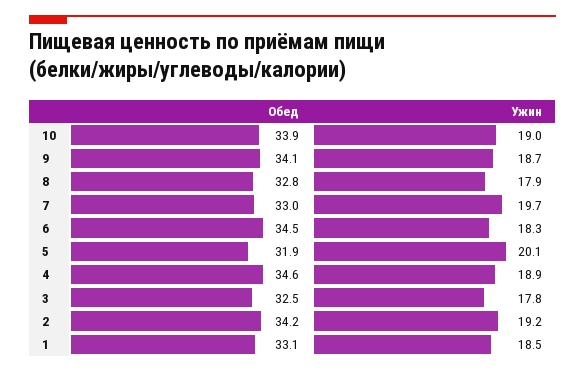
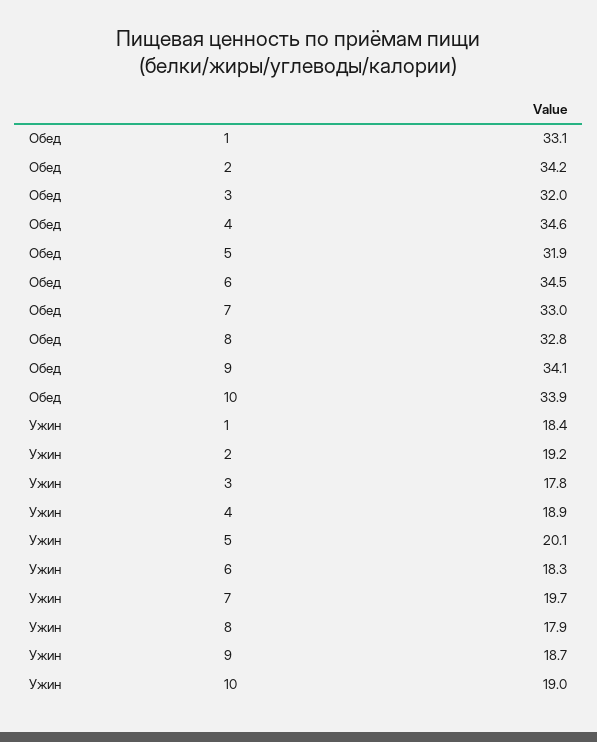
Обед, 3: 32.5 -> 32
Ужин, 1: 18.5 -> 18.4

